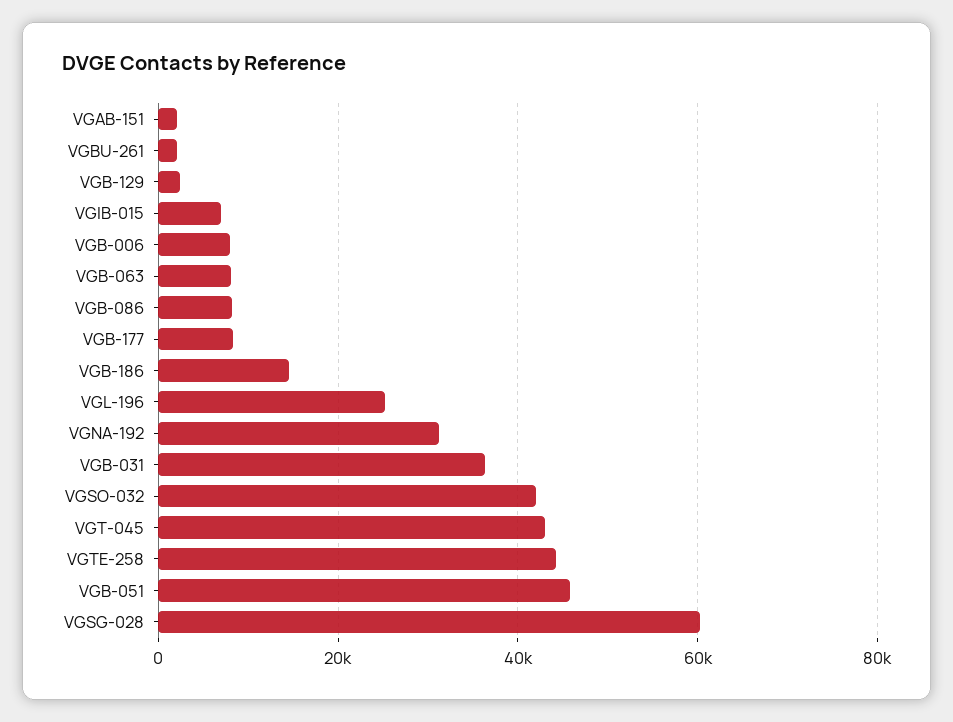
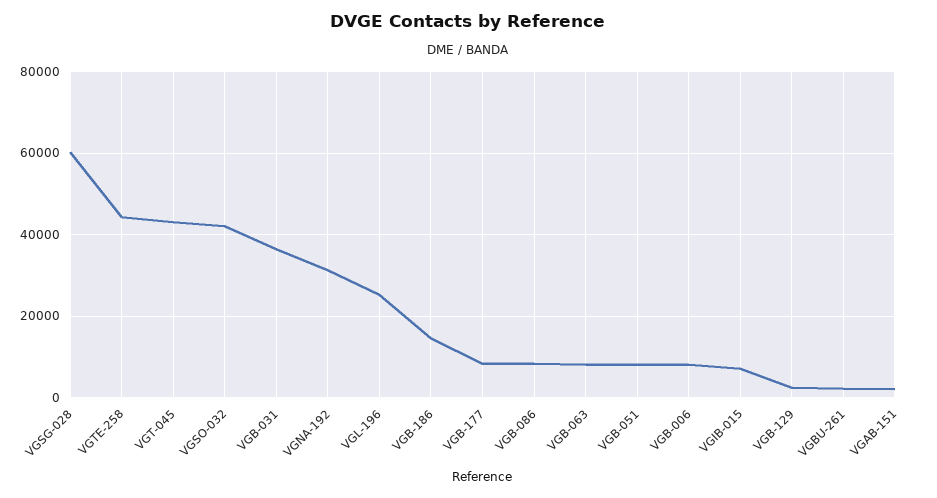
VGB-051: 46000 -> 8000

